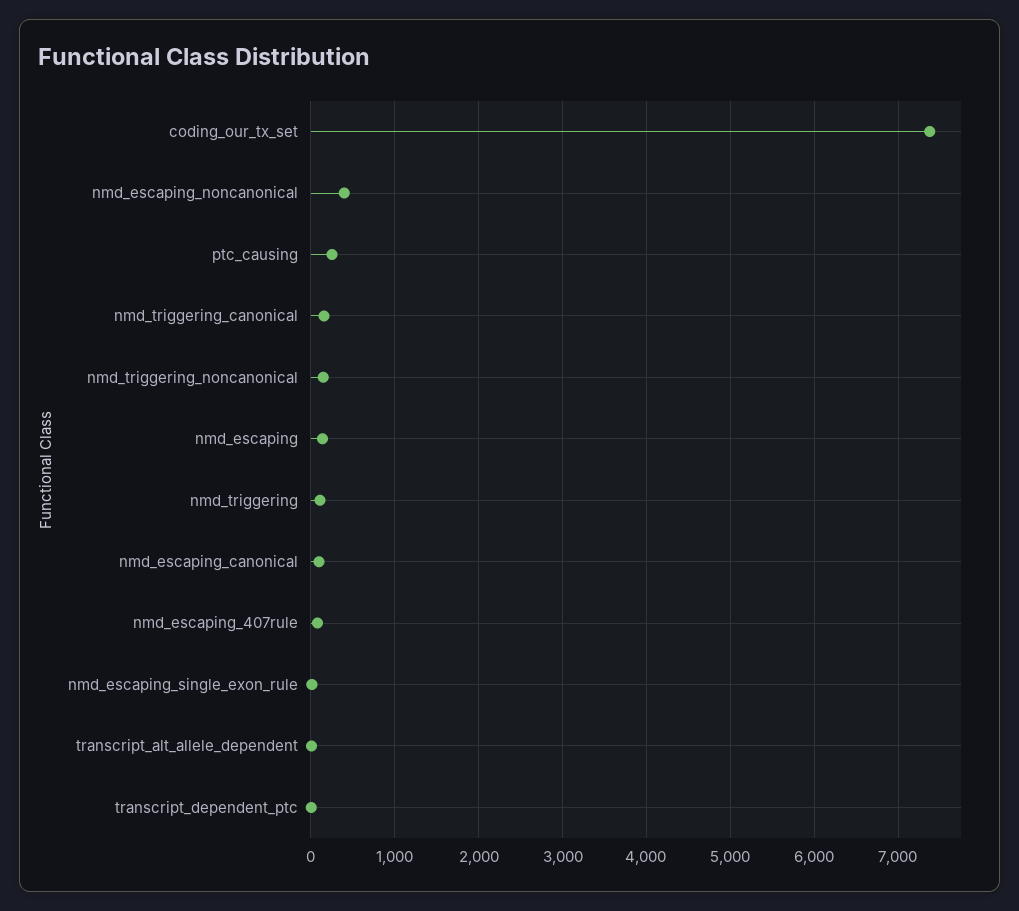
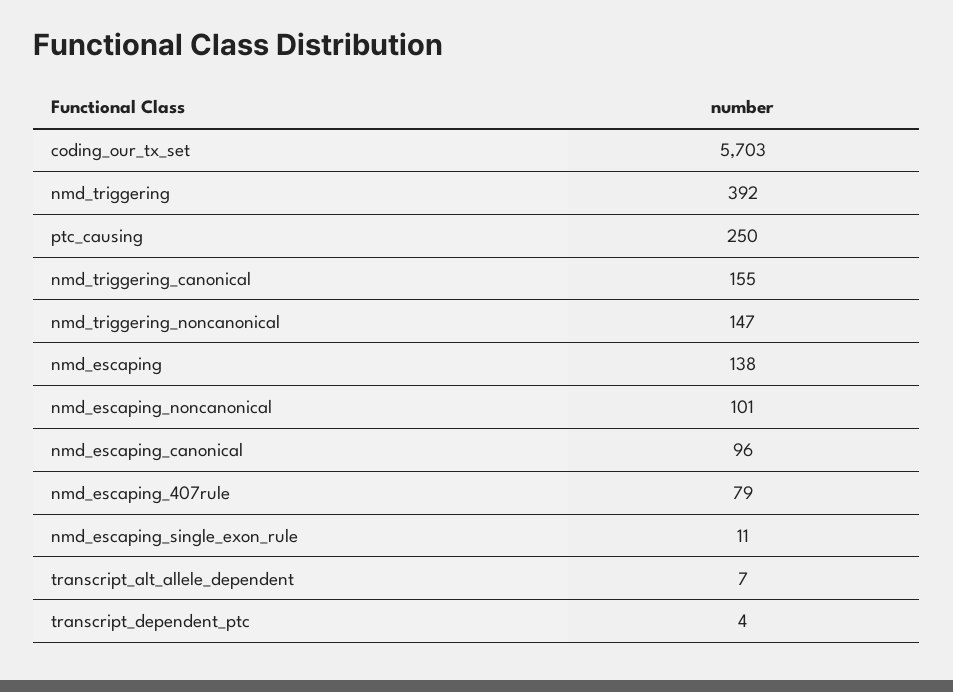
coding_our_tx_set: 7400 -> 5703
nmd_escaping_noncanonical: 400 -> 101
nmd_triggering: 100 -> 392

